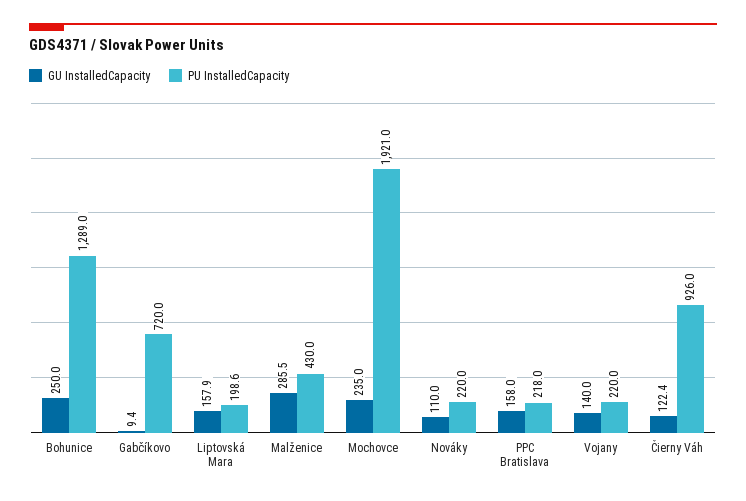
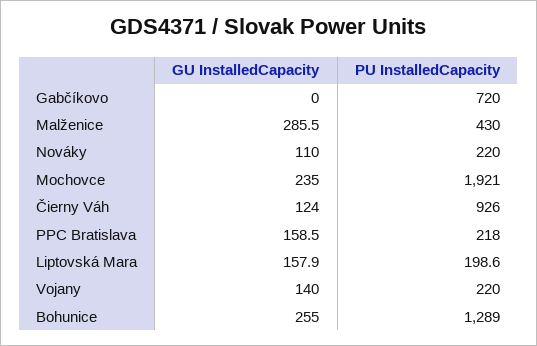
GU InstalledCapacity, Bohunice: 250 -> 255
GU InstalledCapacity, Gabčíkovo: 9.4 -> 0
GU InstalledCapacity, PPC Bratislava: 158 -> 158.5
GU InstalledCapacity, Čierny Váh: 122.4 -> 124

